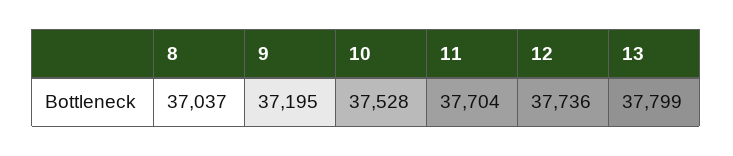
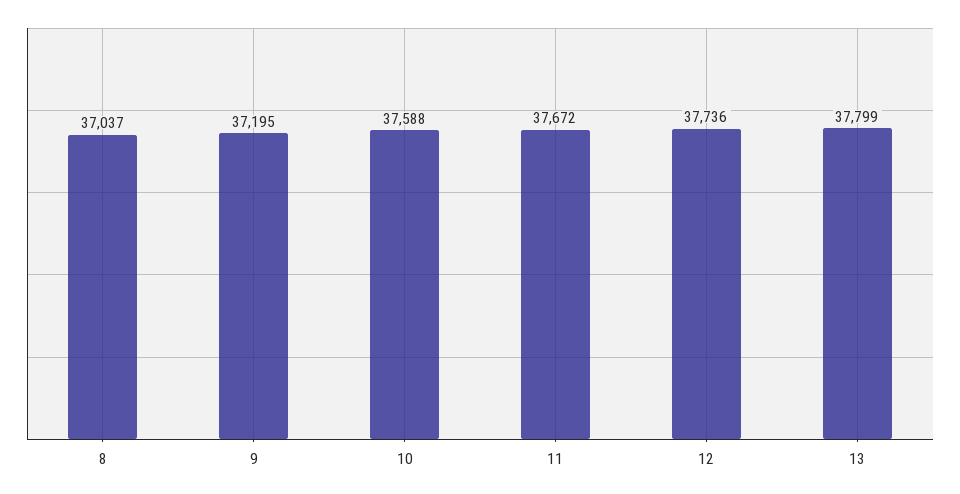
10: 37528 -> 37588
11: 37704 -> 37672

